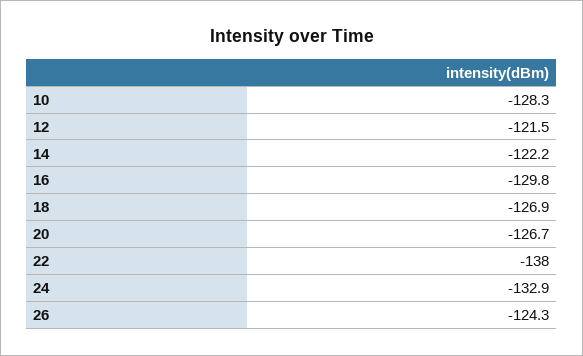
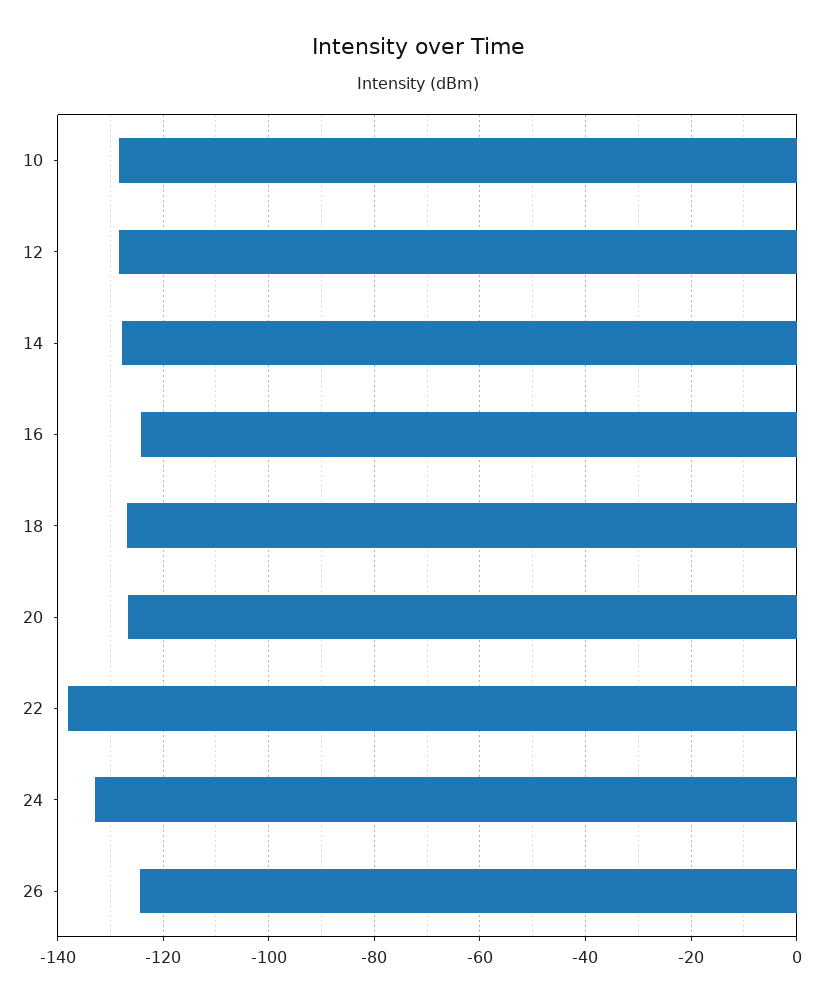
12: -121.5 -> -128
14: -122.2 -> -128
16: -129.8 -> -124

